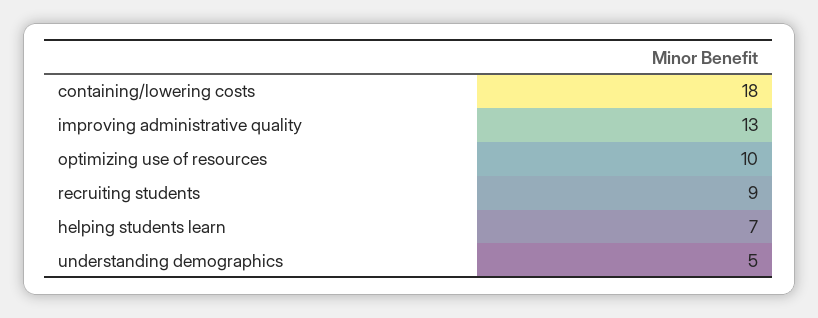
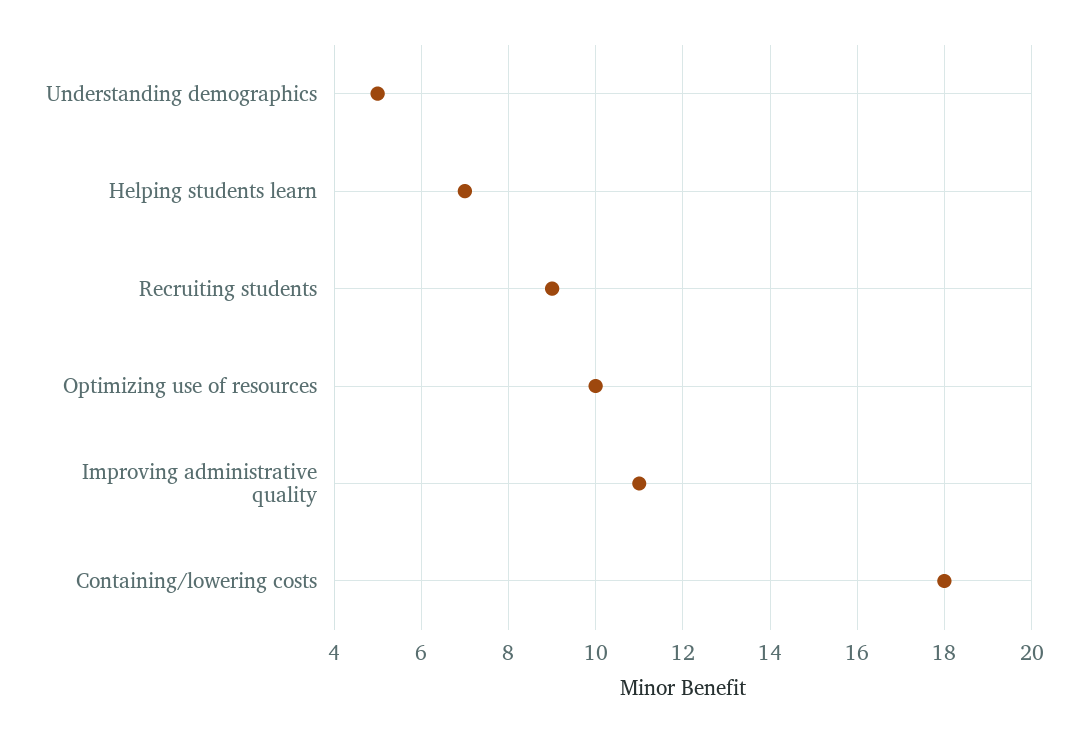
improving administrative quality: 13 -> 11

